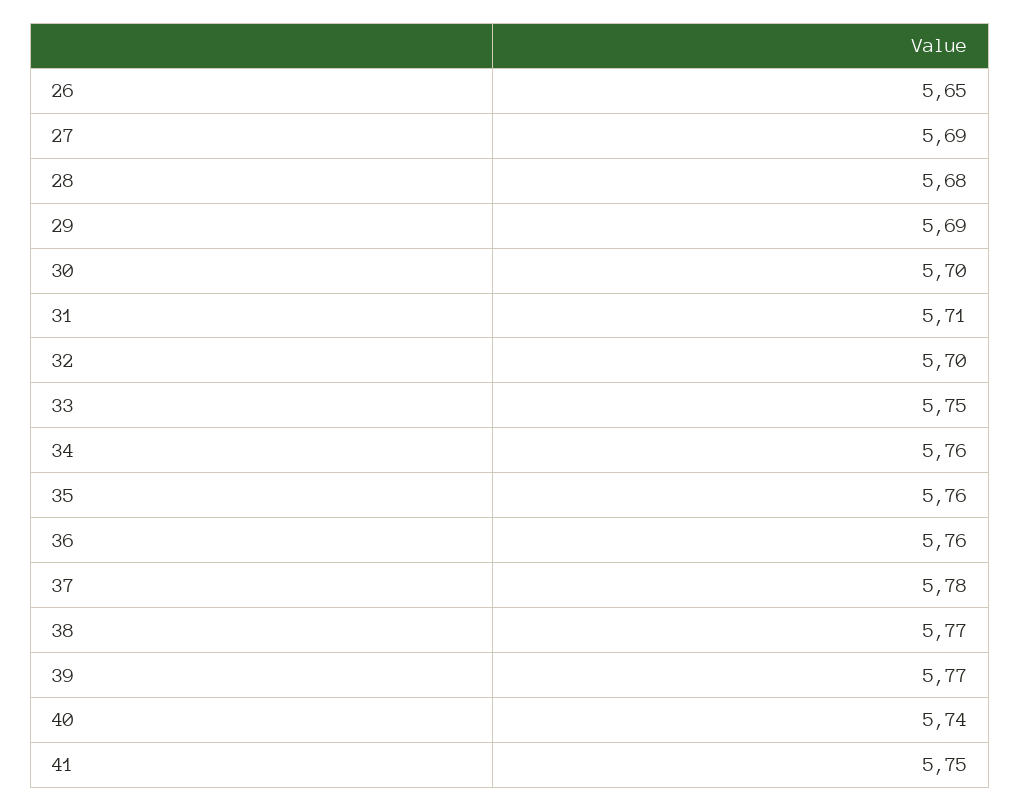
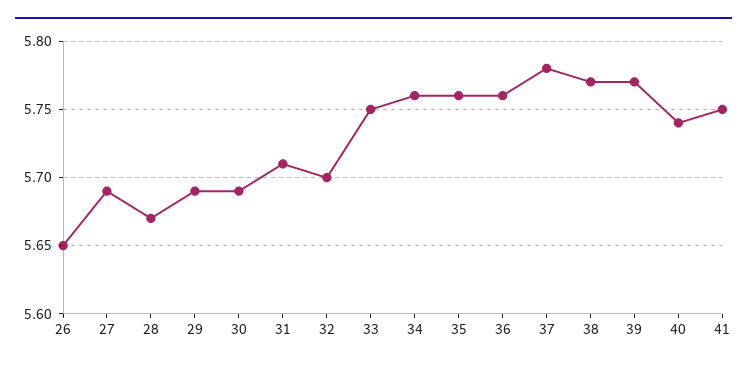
28: 5.68 -> 5.67
30: 5.7 -> 5.69

